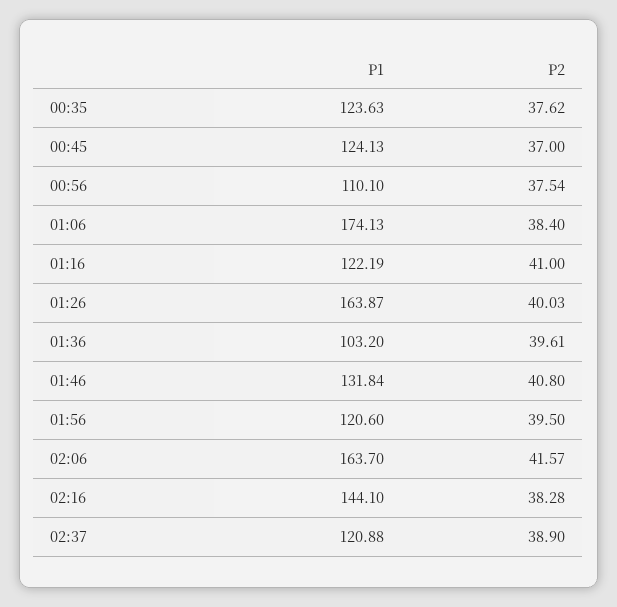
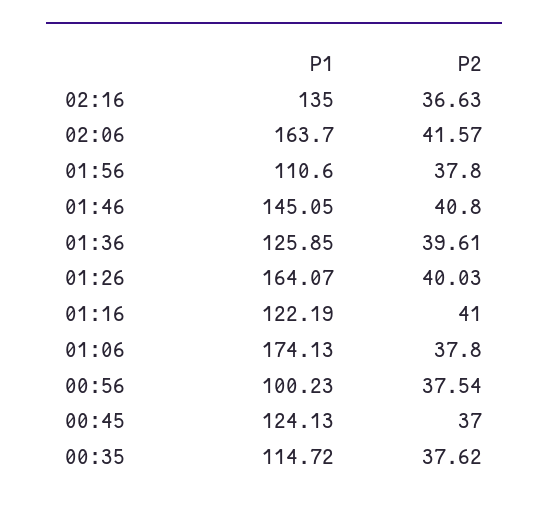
P1, 00:35: 123.63 -> 114.72
P1, 00:56: 110.1 -> 100.23
P2, 01:06: 38.4 -> 37.8
P1, 01:26: 163.87 -> 164.07
P1, 01:36: 103.2 -> 125.85
P1, 01:46: 131.84 -> 145.05
P1, 01:56: 120.6 -> 110.6
P2, 01:56: 39.5 -> 37.8
P1, 02:16: 144.1 -> 135
P2, 02:16: 38.28 -> 36.63
P1, 02:37: 120.88 -> none
P2, 02:37: 38.9 -> none

